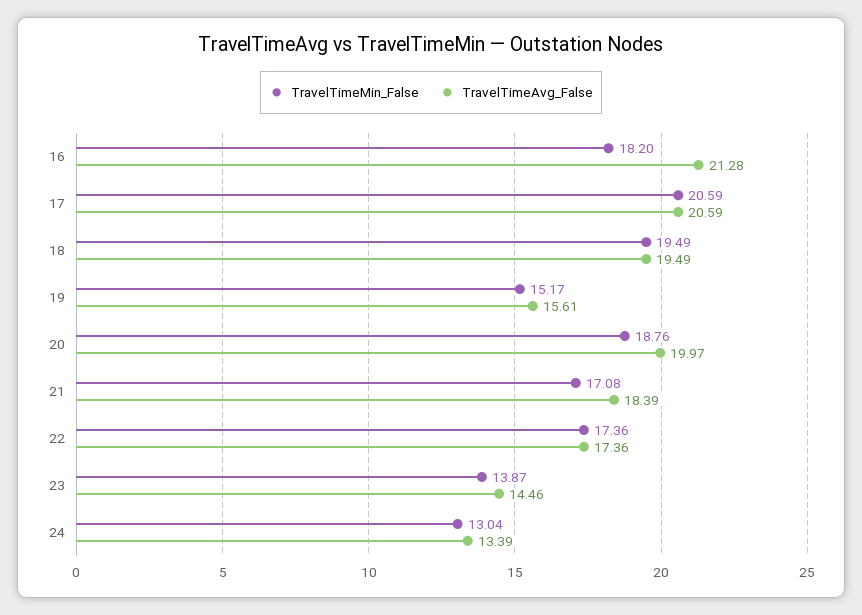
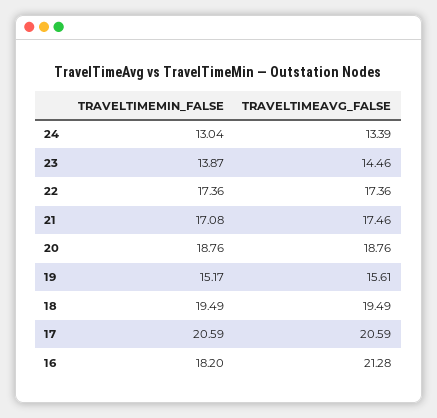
TravelTimeAvg_False, 20: 19.97 -> 18.76
TravelTimeAvg_False, 21: 18.39 -> 17.46

